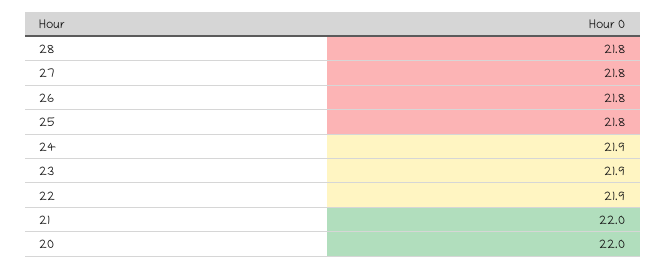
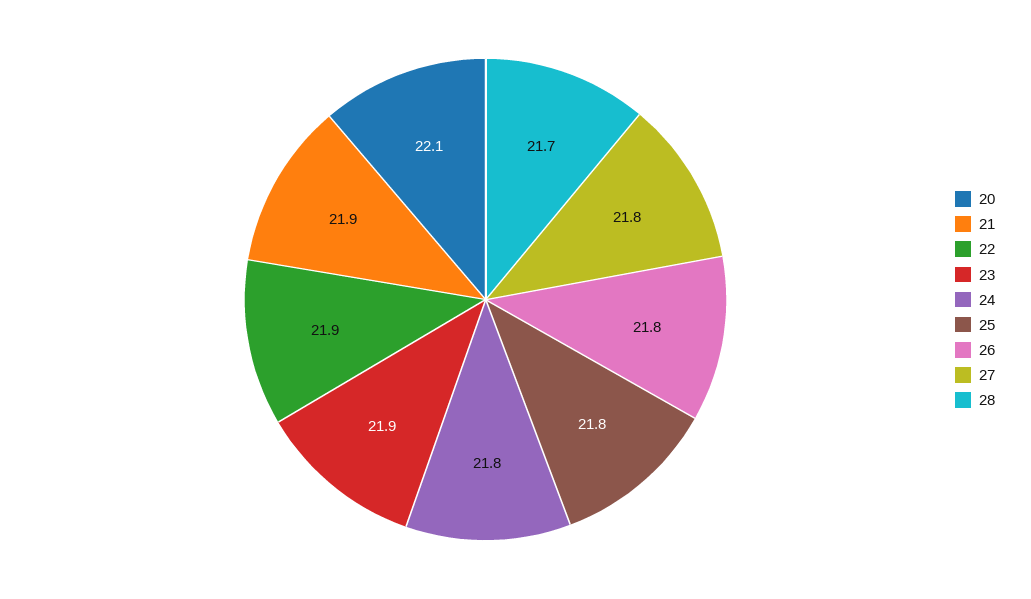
28: 21.8 -> 21.7
24: 21.9 -> 21.8
21: 22 -> 21.9
20: 22 -> 22.1

